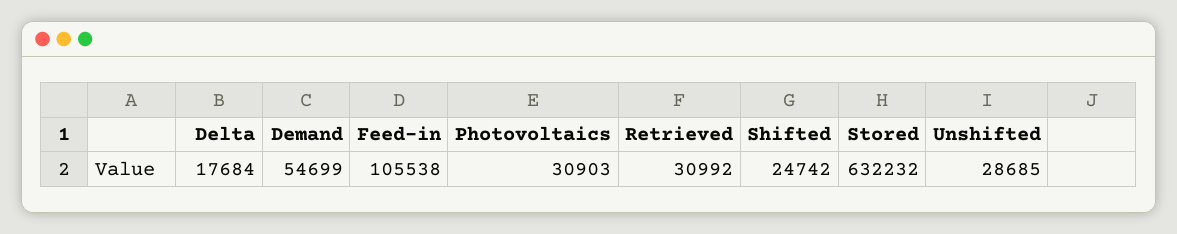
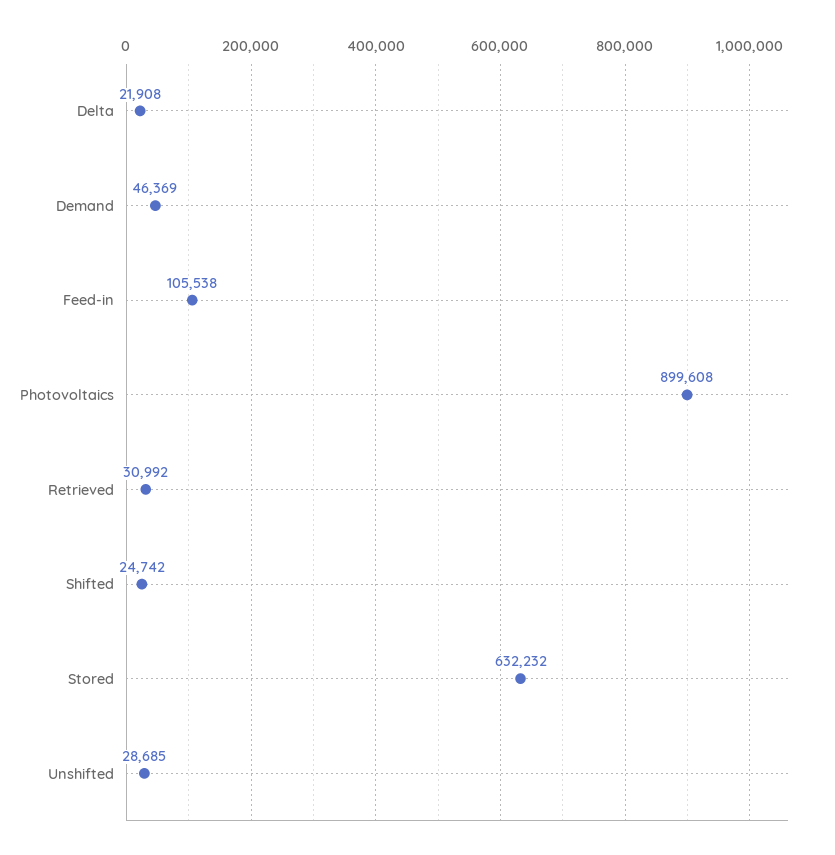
Delta: 17684 -> 21908
Demand: 54699 -> 46369
Photovoltaics: 30903 -> 899608

